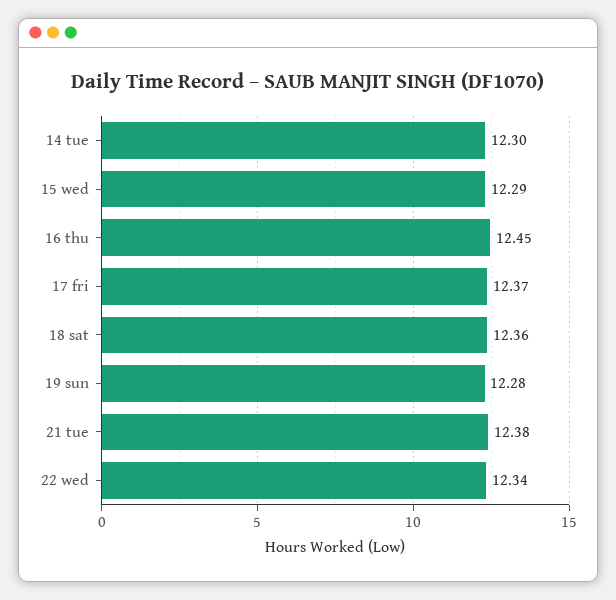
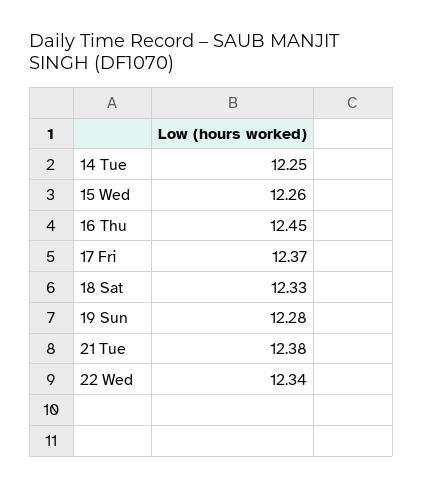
14 tue: 12.3 -> 12.25
15 wed: 12.29 -> 12.26
18 sat: 12.36 -> 12.33

